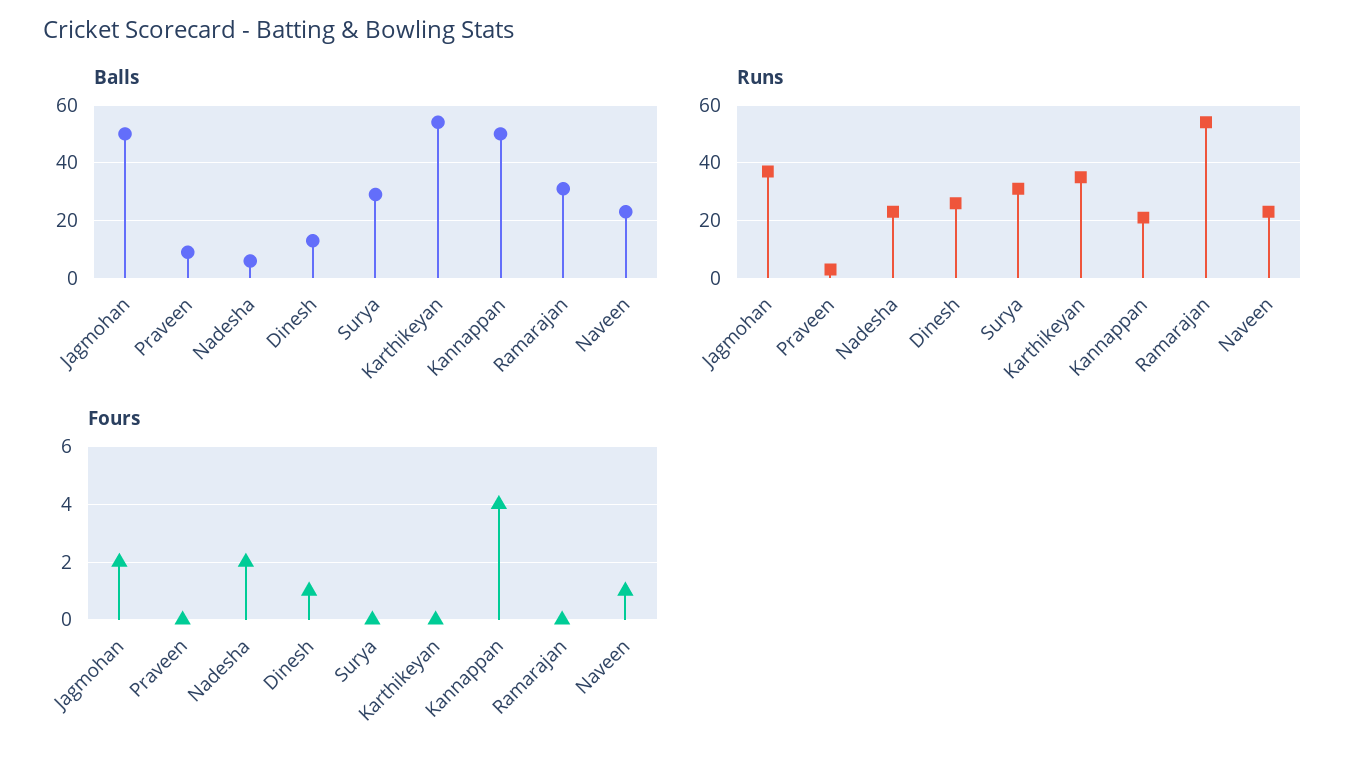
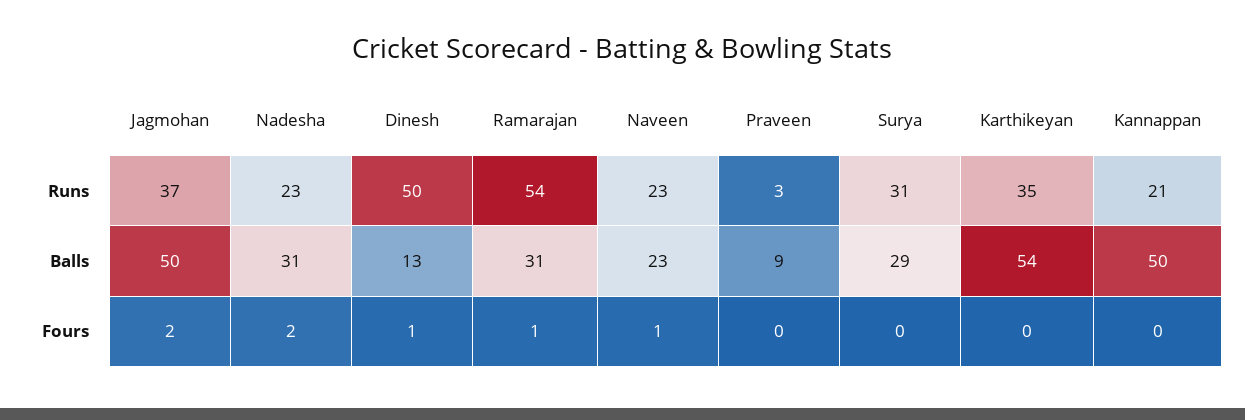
Balls, Nadesha: 5 -> 31
Runs, Dinesh: 25 -> 50
Fours, Kannappan: 4 -> 0
Fours, Ramarajan: 0 -> 1

